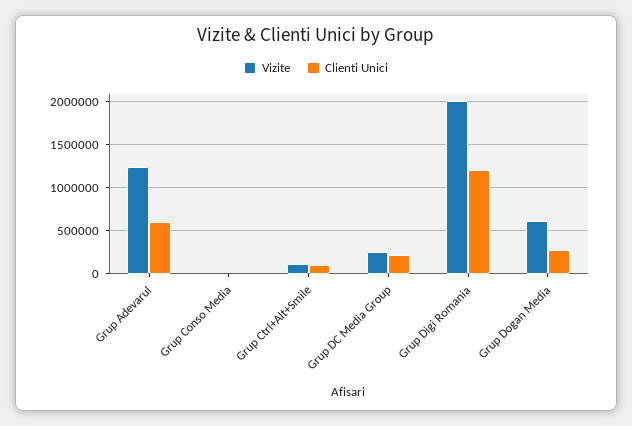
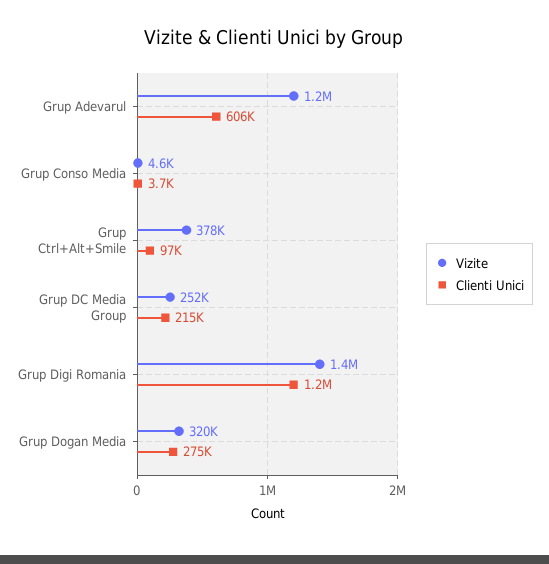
Vizite, Grup Ctrl+Alt+Smile: 100000 -> 378000
Vizite, Grup Digi Romania: 2000000 -> 1400000
Vizite, Grup Dogan Media: 600000 -> 320000

